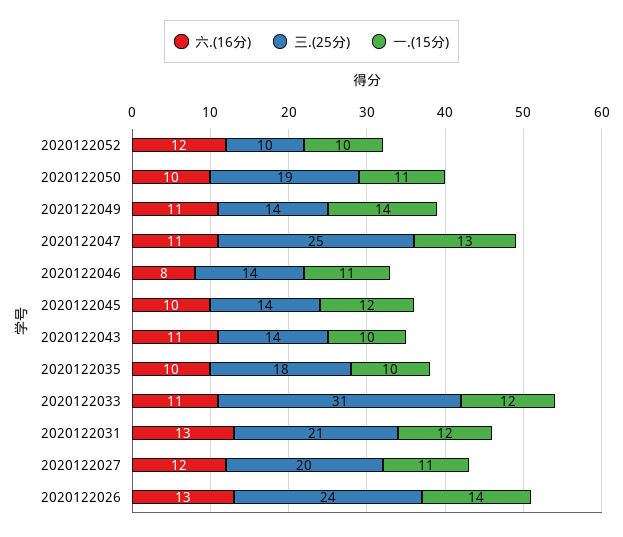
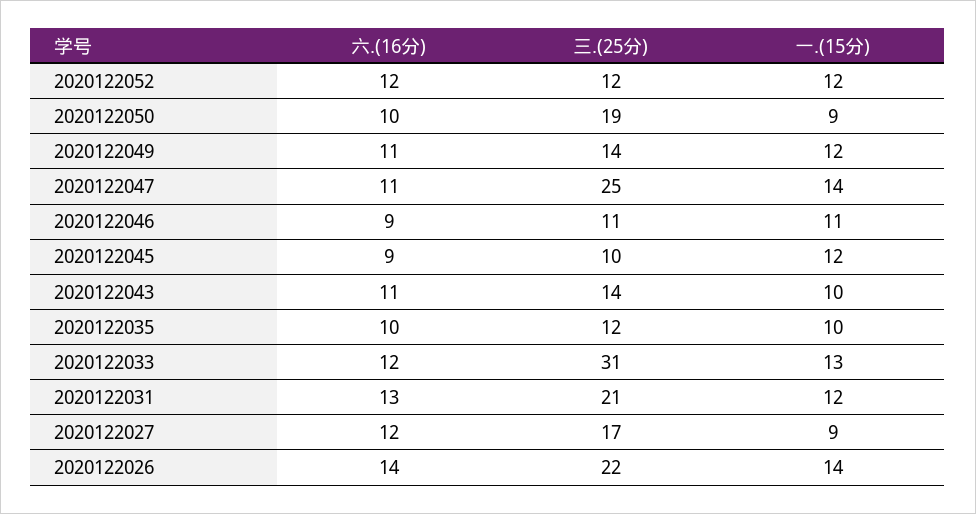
三.(25分), 2020122052: 10 -> 12
一.(15分), 2020122052: 10 -> 12
一.(15分), 2020122050: 11 -> 9
一.(15分), 2020122049: 14 -> 12
一.(15分), 2020122047: 13 -> 14
六.(16分), 2020122046: 8 -> 9
三.(25分), 2020122046: 14 -> 11
六.(16分), 2020122045: 10 -> 9
三.(25分), 2020122045: 14 -> 10
三.(25分), 2020122035: 18 -> 12
六.(16分), 2020122033: 11 -> 12
一.(15分), 2020122033: 12 -> 13
三.(25分), 2020122027: 20 -> 17
一.(15分), 2020122027: 11 -> 9
六.(16分), 2020122026: 13 -> 14
三.(25分), 2020122026: 24 -> 22

